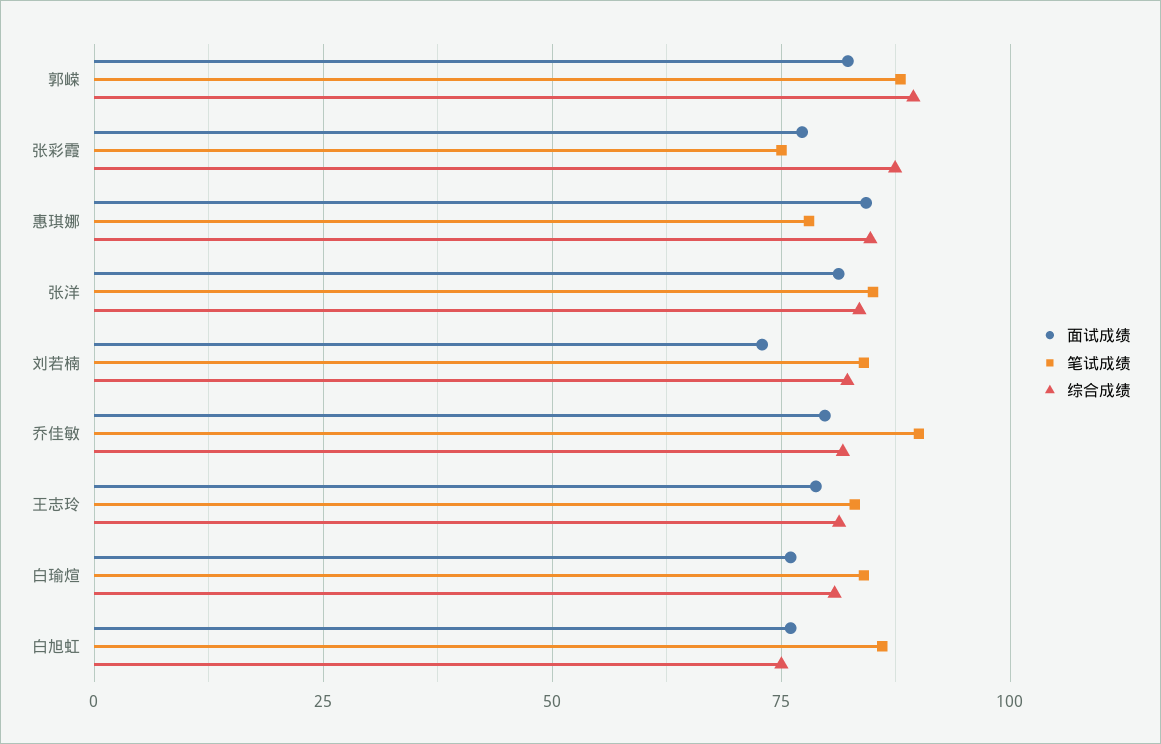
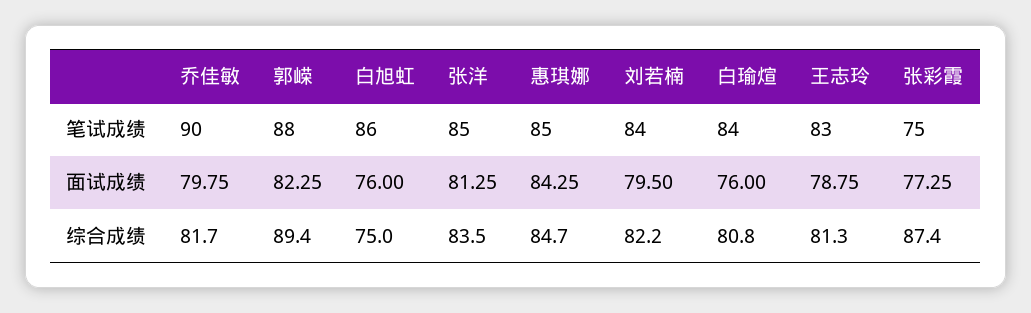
笔试成绩, 惠琪娜: 77.5 -> 85
面试成绩, 刘若楠: 72.5 -> 79.5

